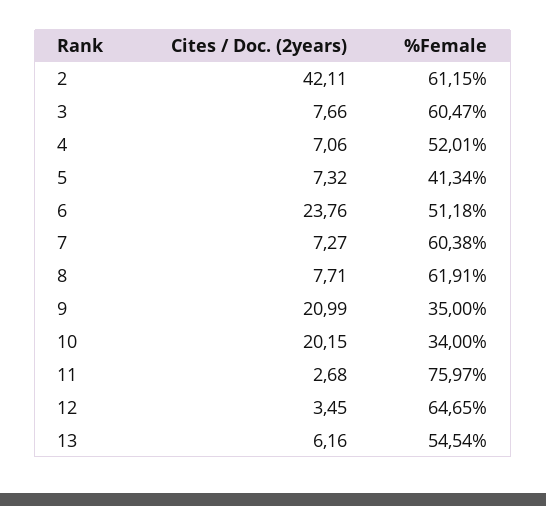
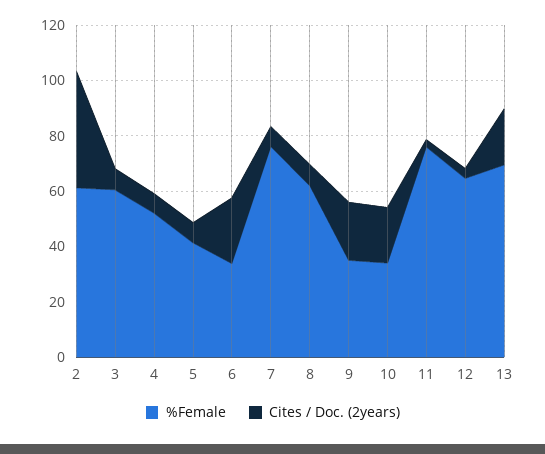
%Female, 6: 51.18 -> 35
%Female, 7: 60.38 -> 75
Cites / Doc. (2years), 13: 6.16 -> 20
%Female, 13: 54.54 -> 70

